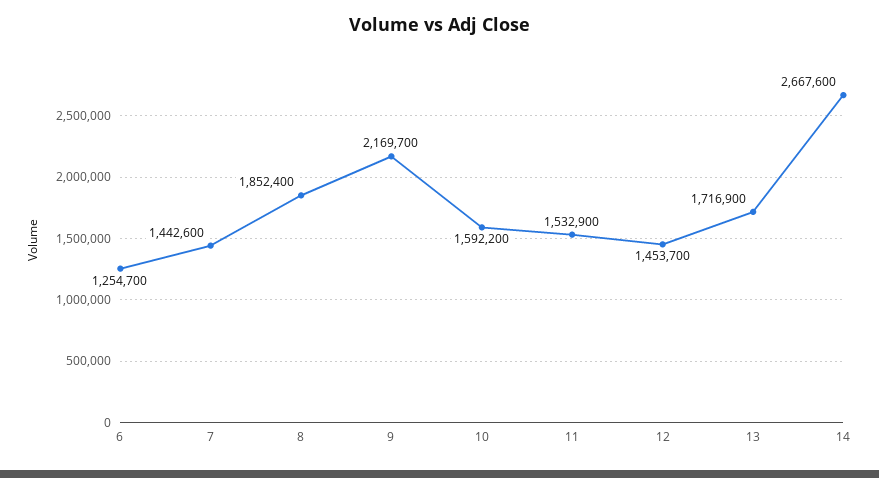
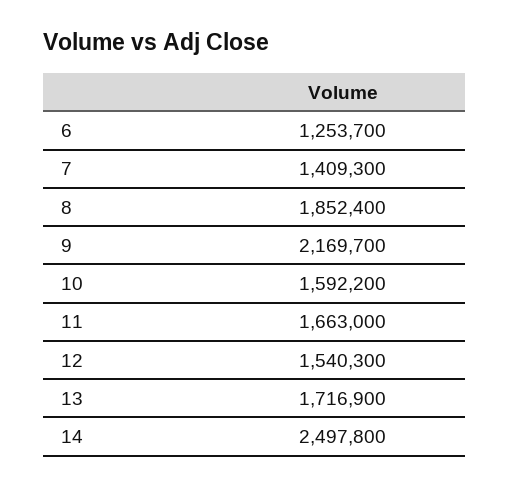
6: 1254700 -> 1253700
7: 1442600 -> 1409300
11: 1532900 -> 1663000
12: 1453700 -> 1540300
14: 2667600 -> 2497800

